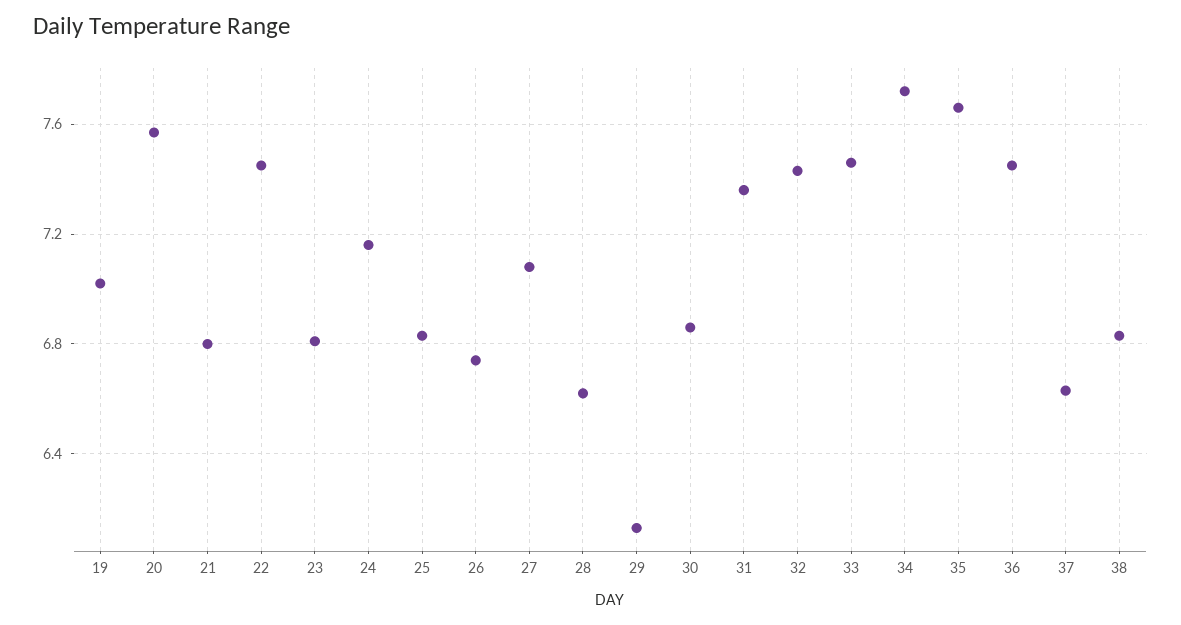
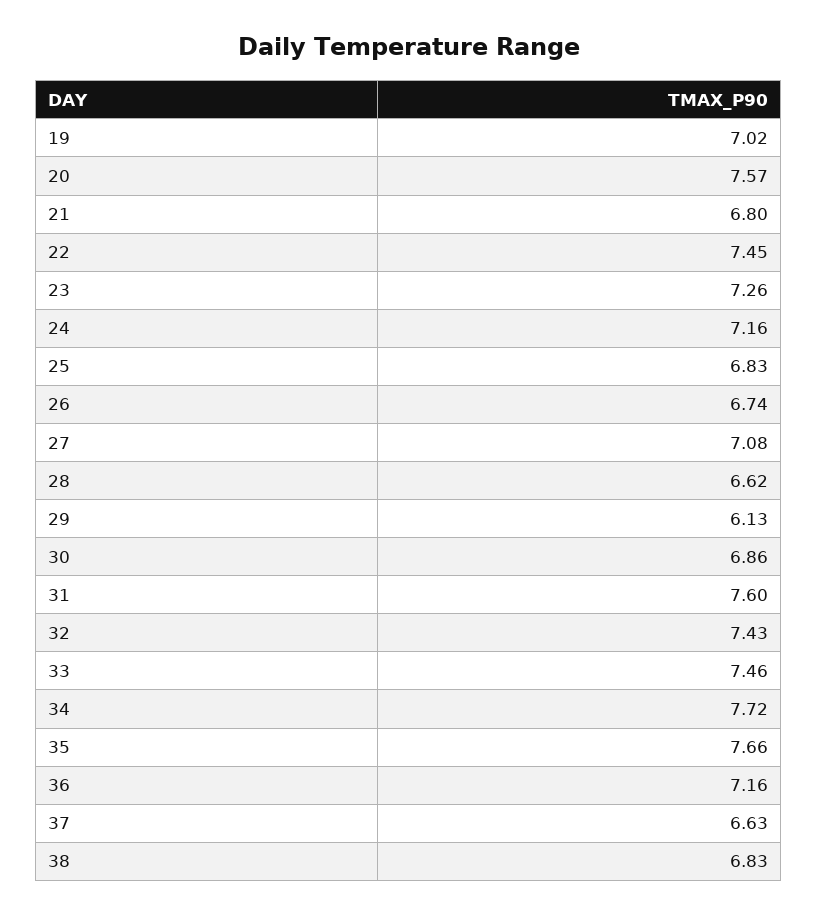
23: 6.8 -> 7.26
31: 7.35 -> 7.6
36: 7.45 -> 7.16

